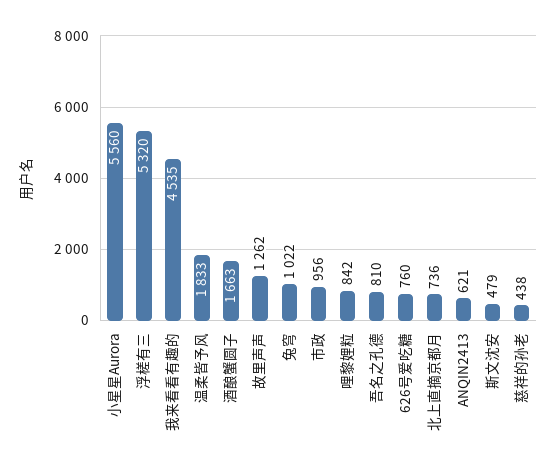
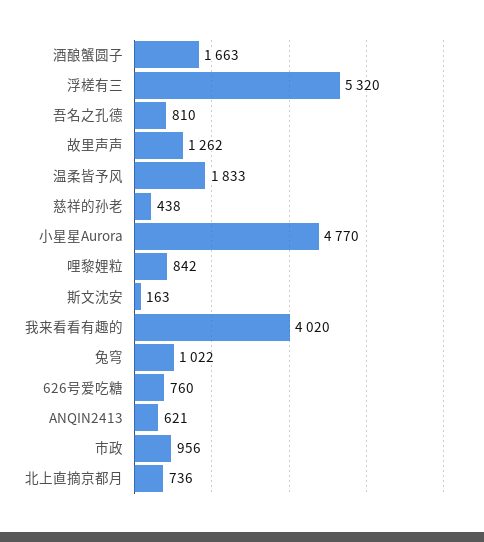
小星星Aurora: 5560 -> 4770
我来看看有趣的: 4535 -> 4020
斯文沈安: 479 -> 163

